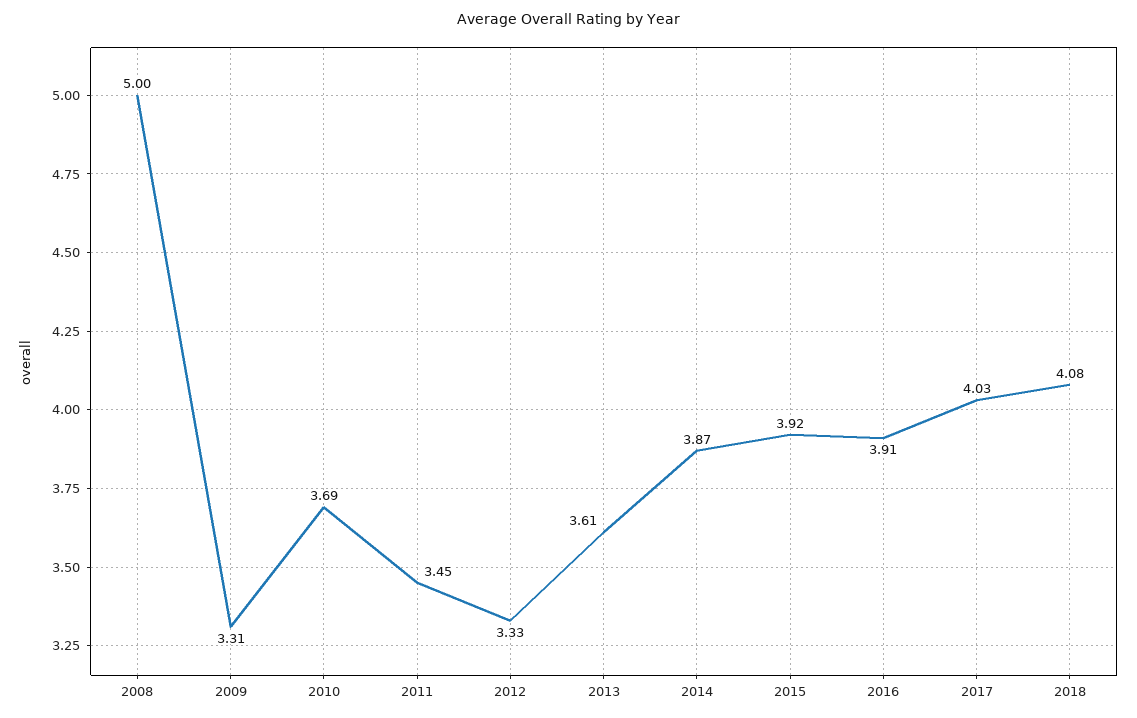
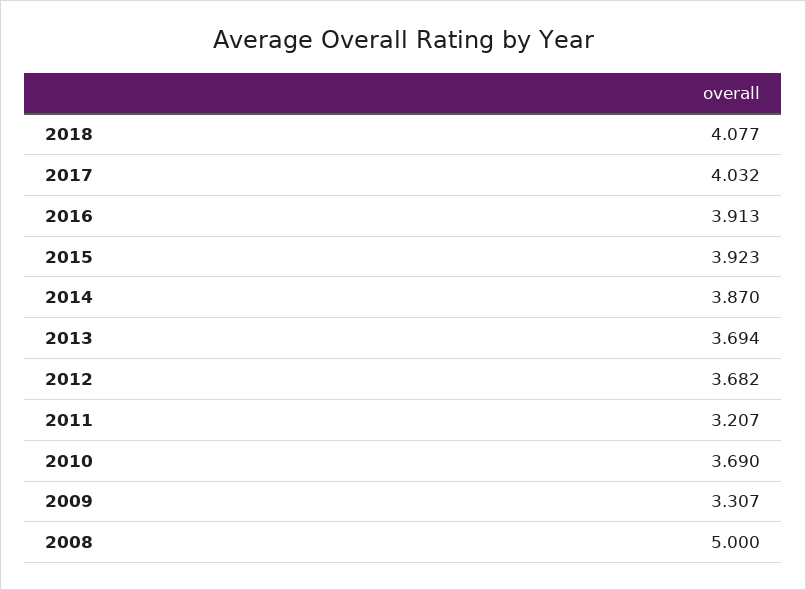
2011: 3.45 -> 3.207
2012: 3.33 -> 3.682
2013: 3.61 -> 3.694

